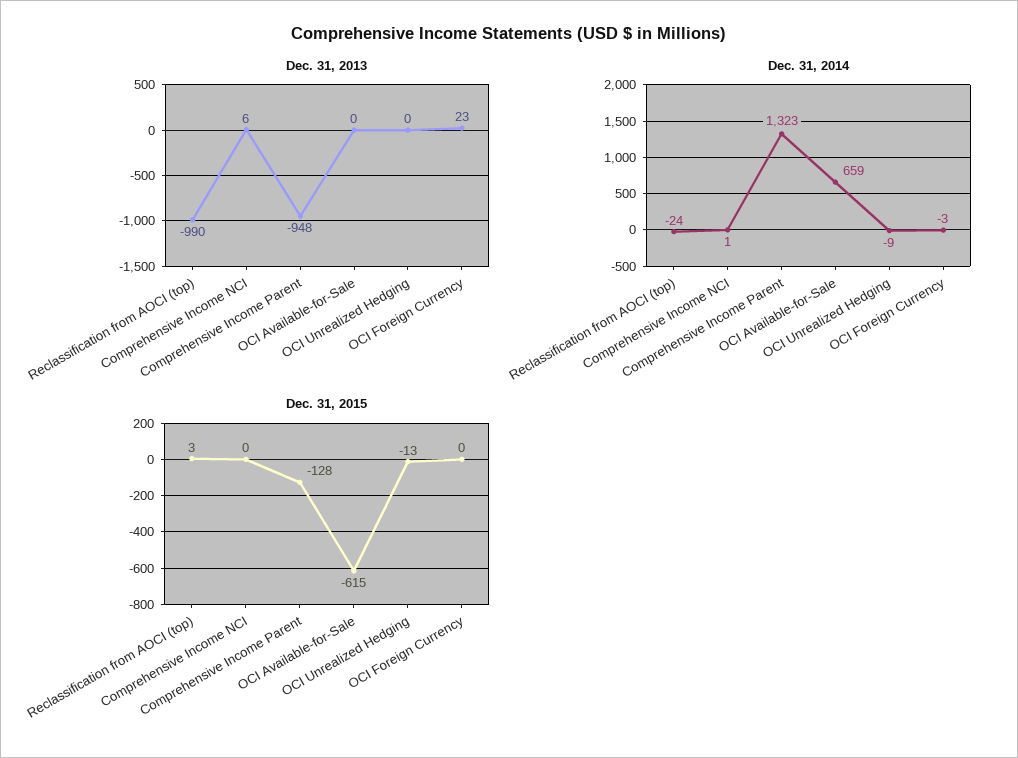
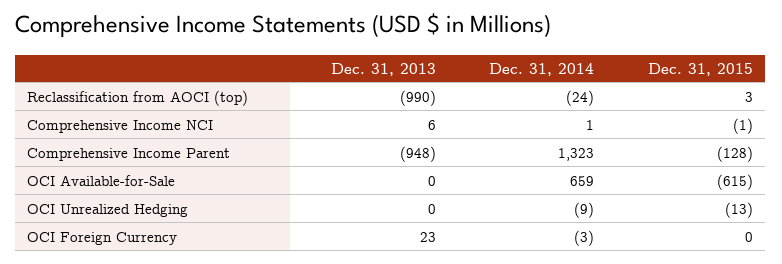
Dec. 31, 2015, Comprehensive Income NCI: 0 -> -1

